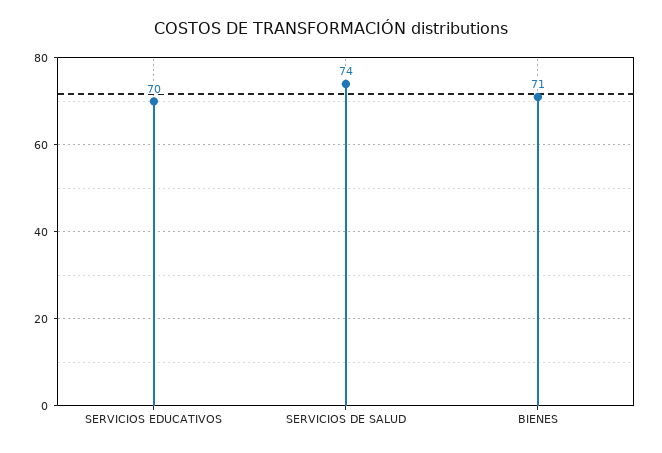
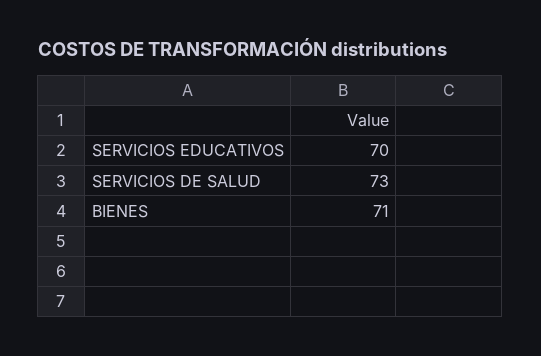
SERVICIOS DE SALUD: 74 -> 73

